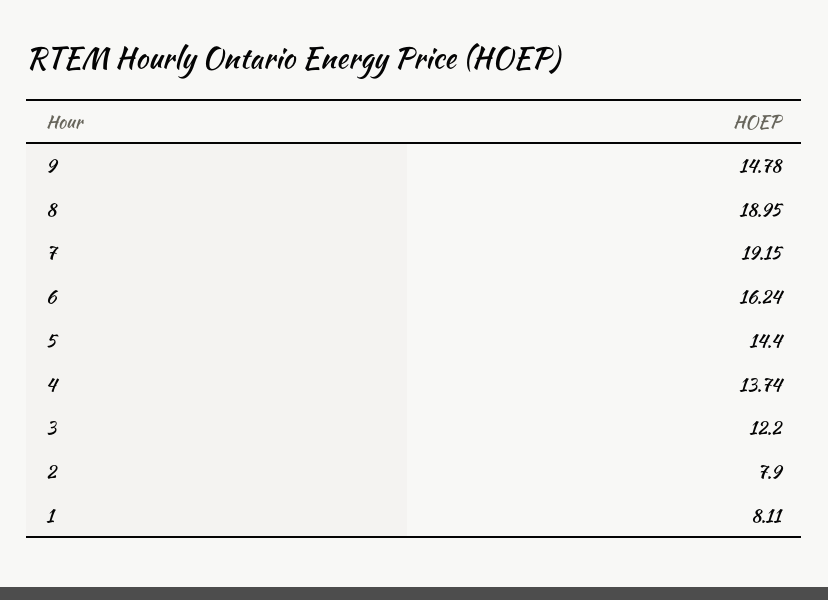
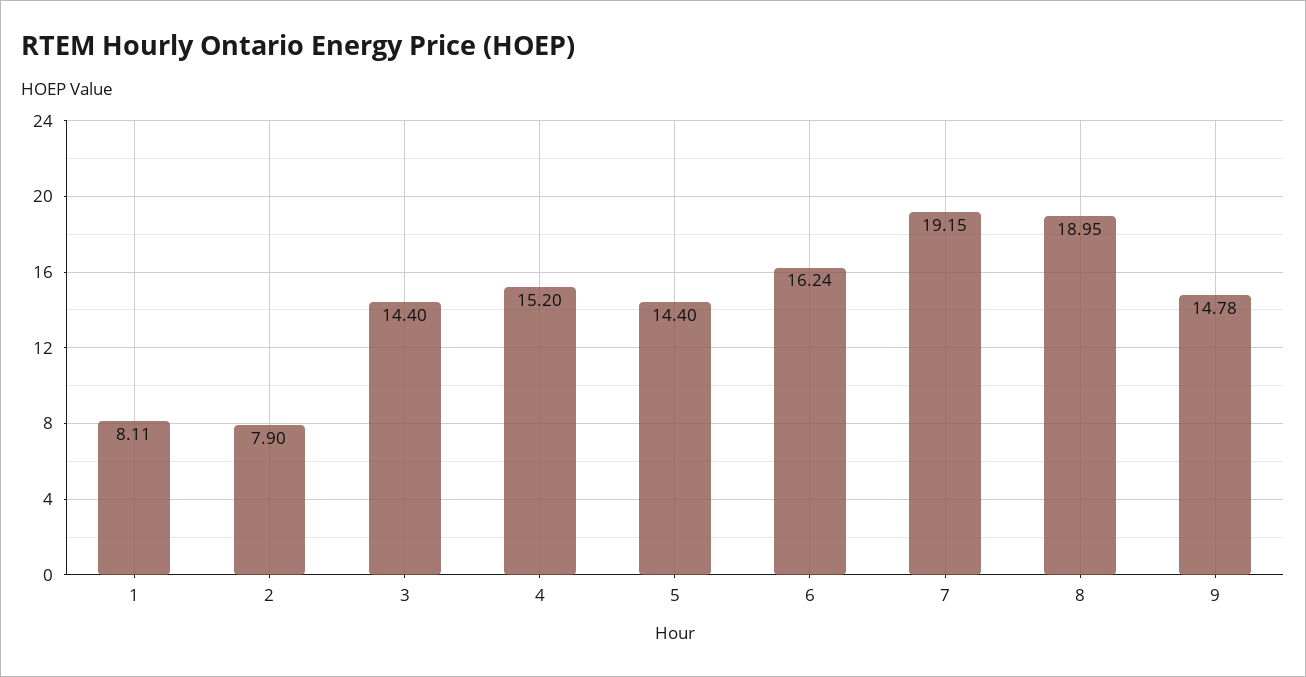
4: 13.74 -> 15.2
3: 12.2 -> 14.4

